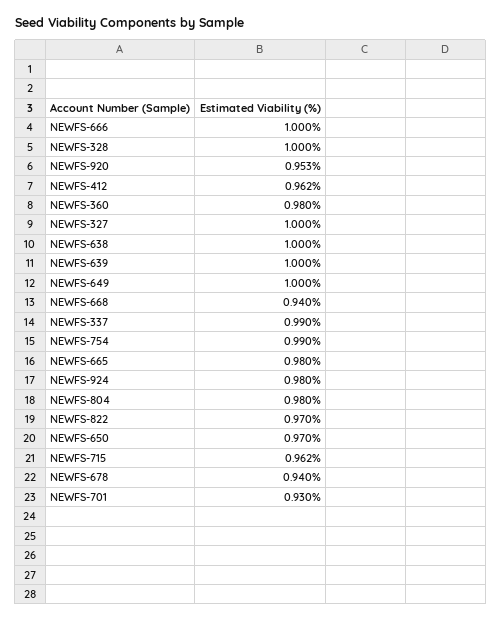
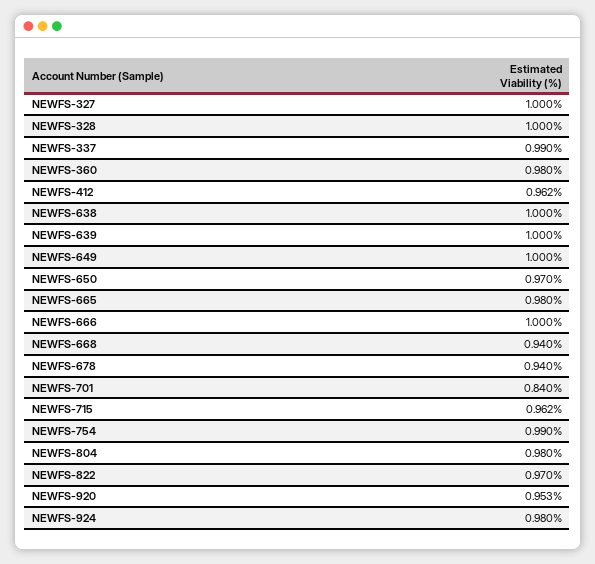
NEWFS-701: 0.93 -> 0.84

